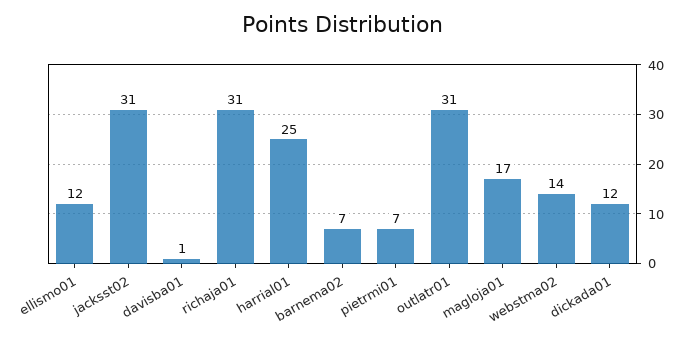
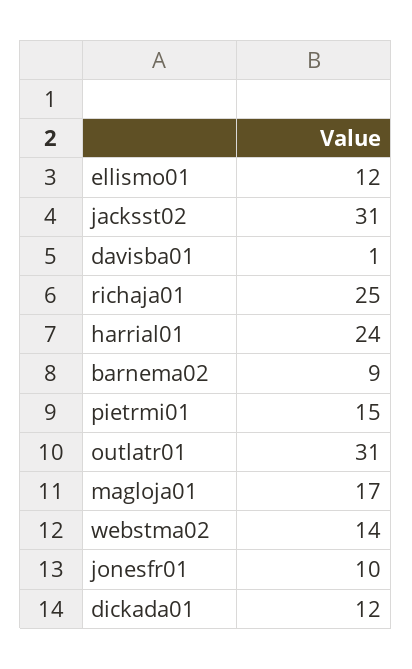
richaja01: 31 -> 25
harrial01: 25 -> 24
barnema02: 7 -> 9
pietrmi01: 7 -> 15
jonesfr01: none -> 10

